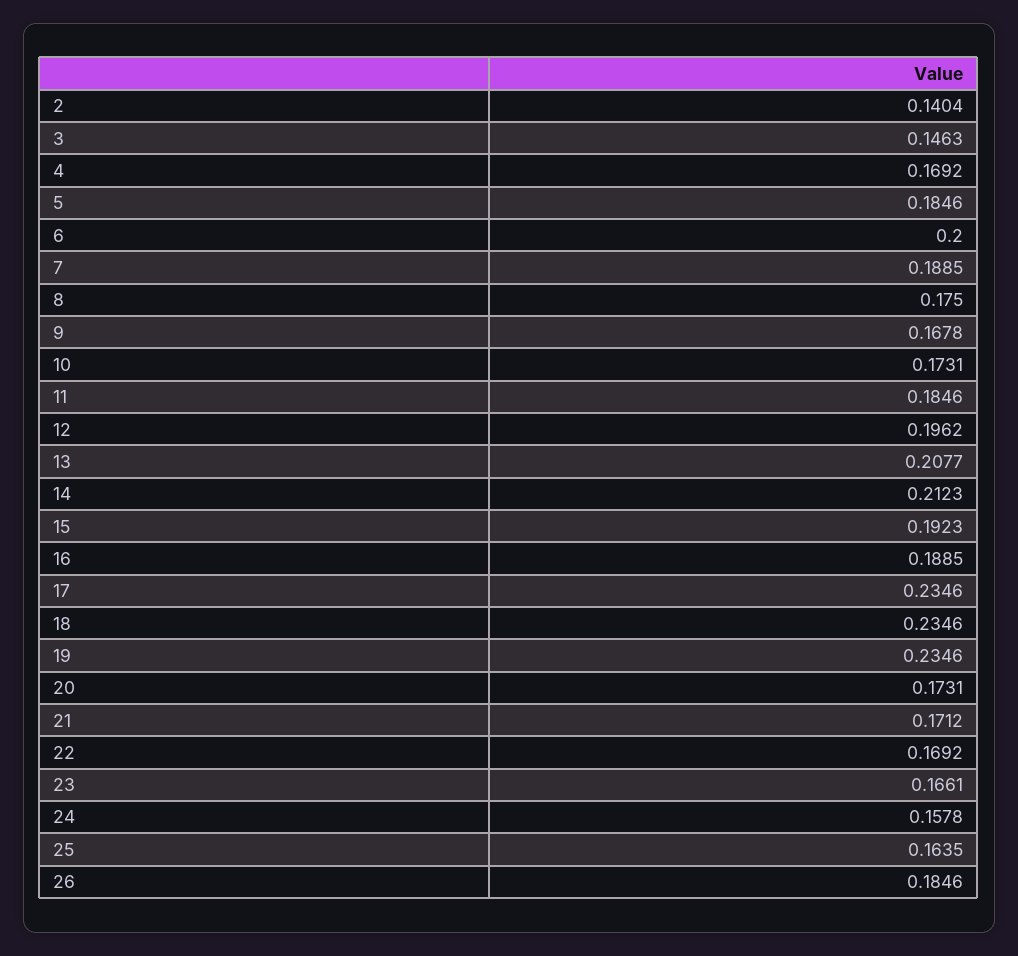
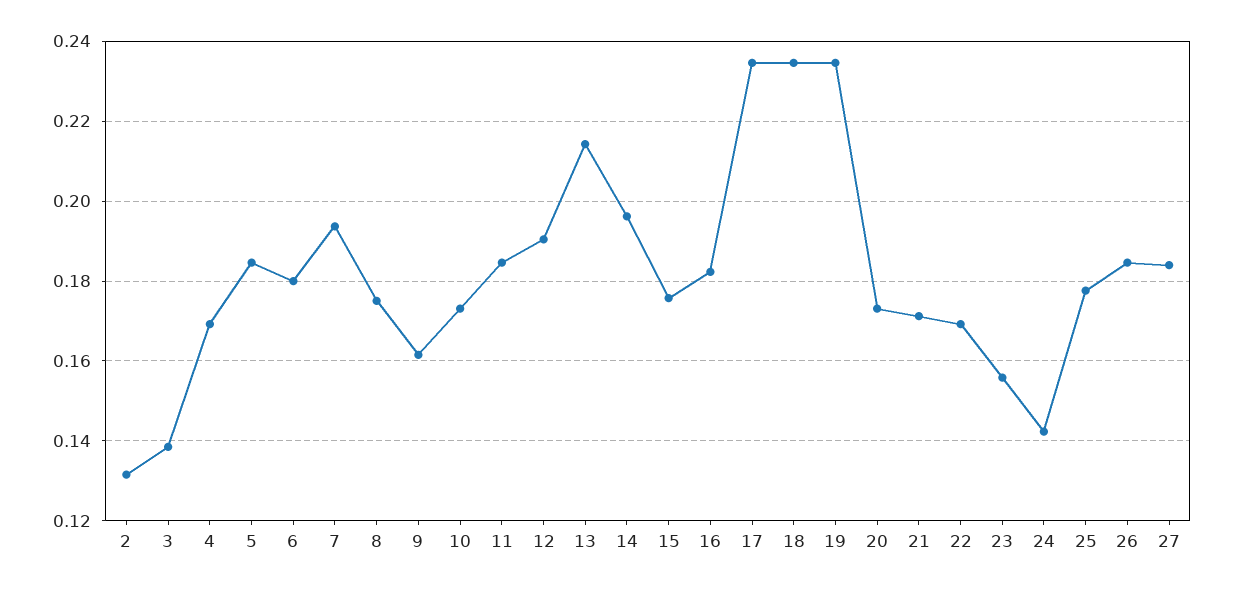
2: 0.1404 -> 0.132
3: 0.1463 -> 0.138
6: 0.2 -> 0.18
7: 0.1885 -> 0.194
9: 0.1678 -> 0.162
12: 0.1962 -> 0.19
13: 0.2077 -> 0.214
14: 0.2123 -> 0.196
15: 0.1923 -> 0.176
16: 0.1885 -> 0.182
23: 0.1661 -> 0.156
24: 0.1578 -> 0.142
25: 0.1635 -> 0.178
27: none -> 0.184

